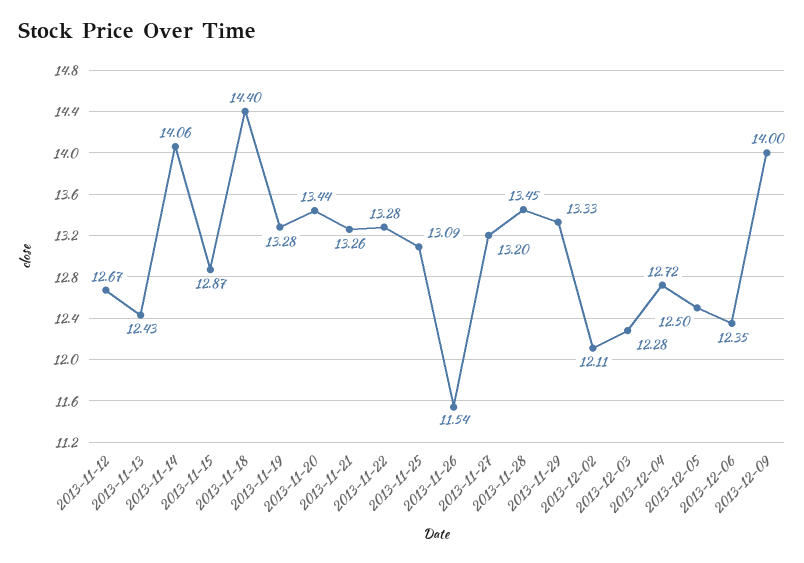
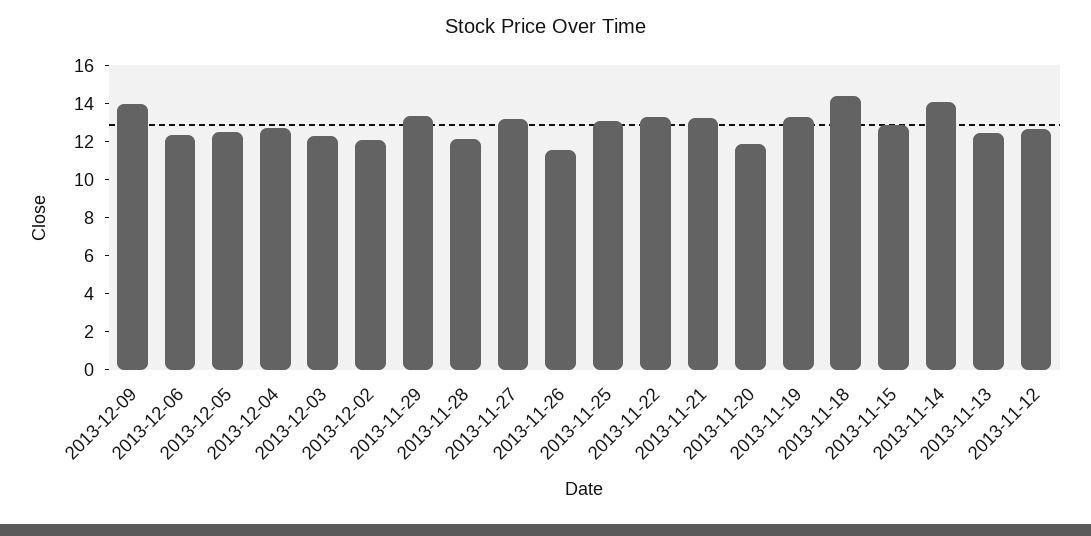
2013-11-20: 13.44 -> 12
2013-11-28: 13.45 -> 12

